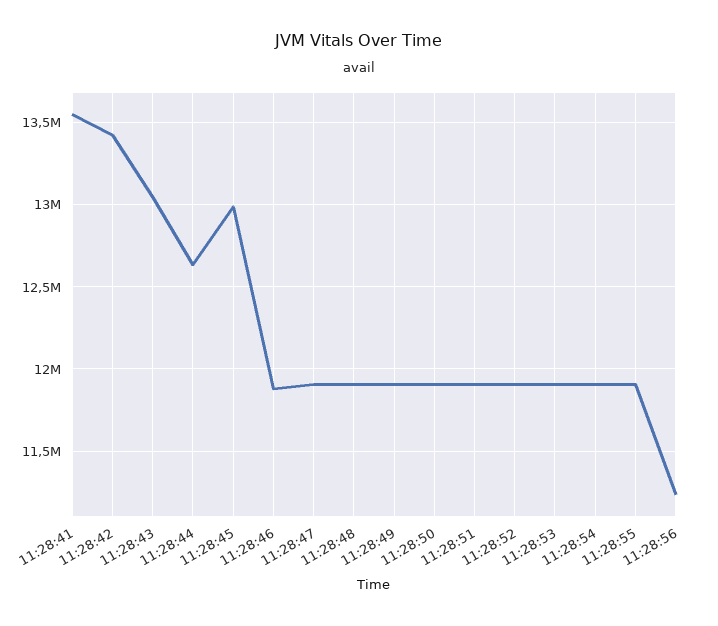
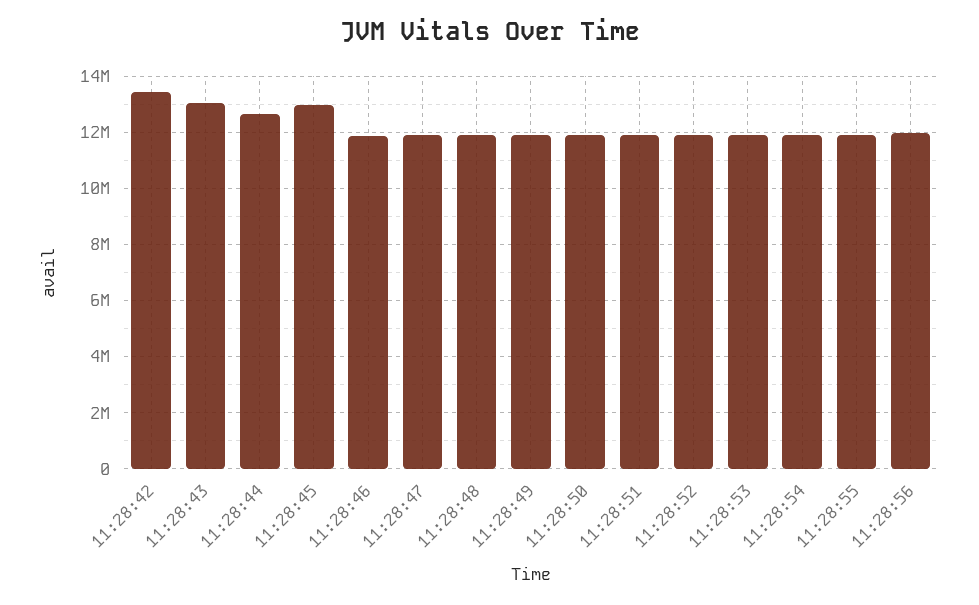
11:28:41: 13550000 -> none
11:28:56: 11250000 -> 12000000

